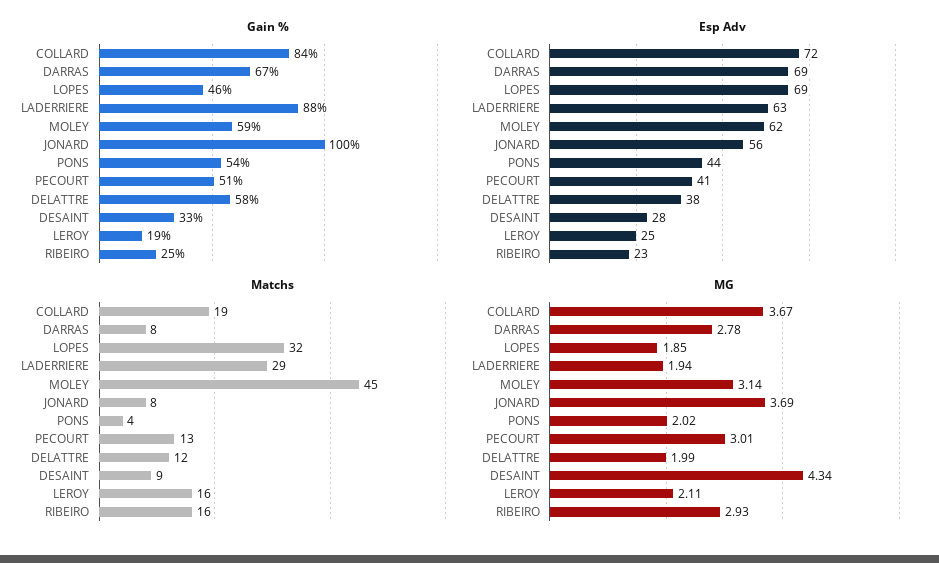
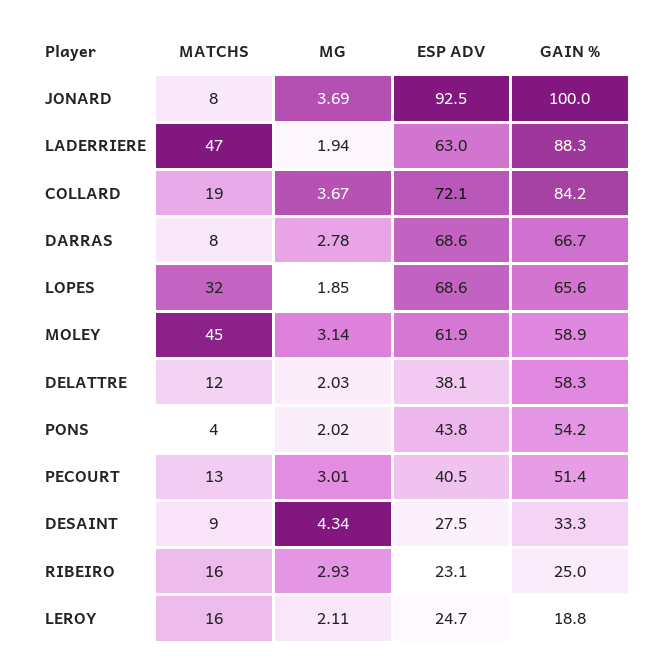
Gain %, LOPES: 46 -> 65.6
Esp Adv, JONARD: 56 -> 92.5
Matchs, LADERRIERE: 29 -> 47
MG, DELATTRE: 1.99 -> 2.03

